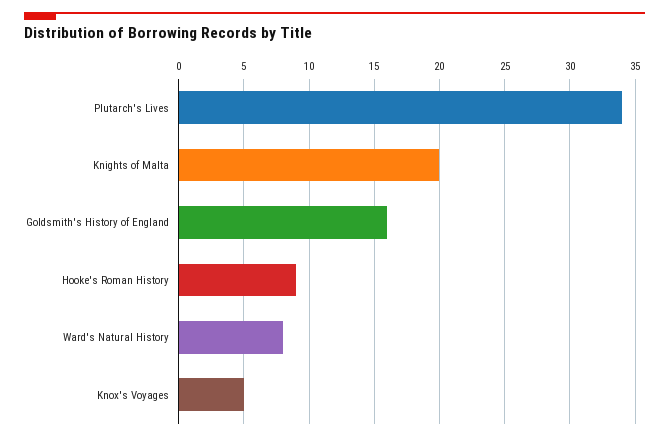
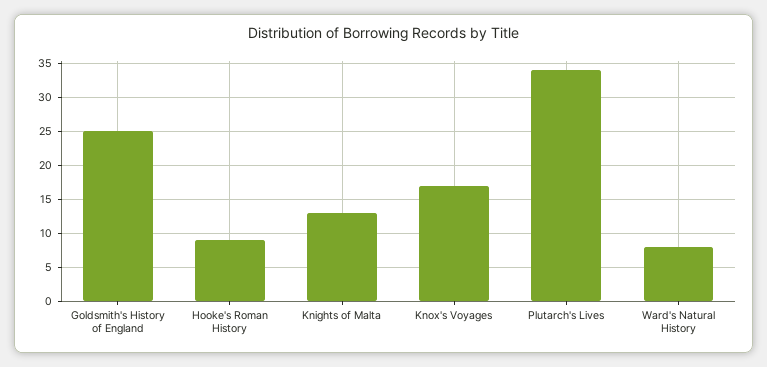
Knights of Malta: 20 -> 13
Goldsmith's History of England: 16 -> 25
Knox's Voyages: 5 -> 17

